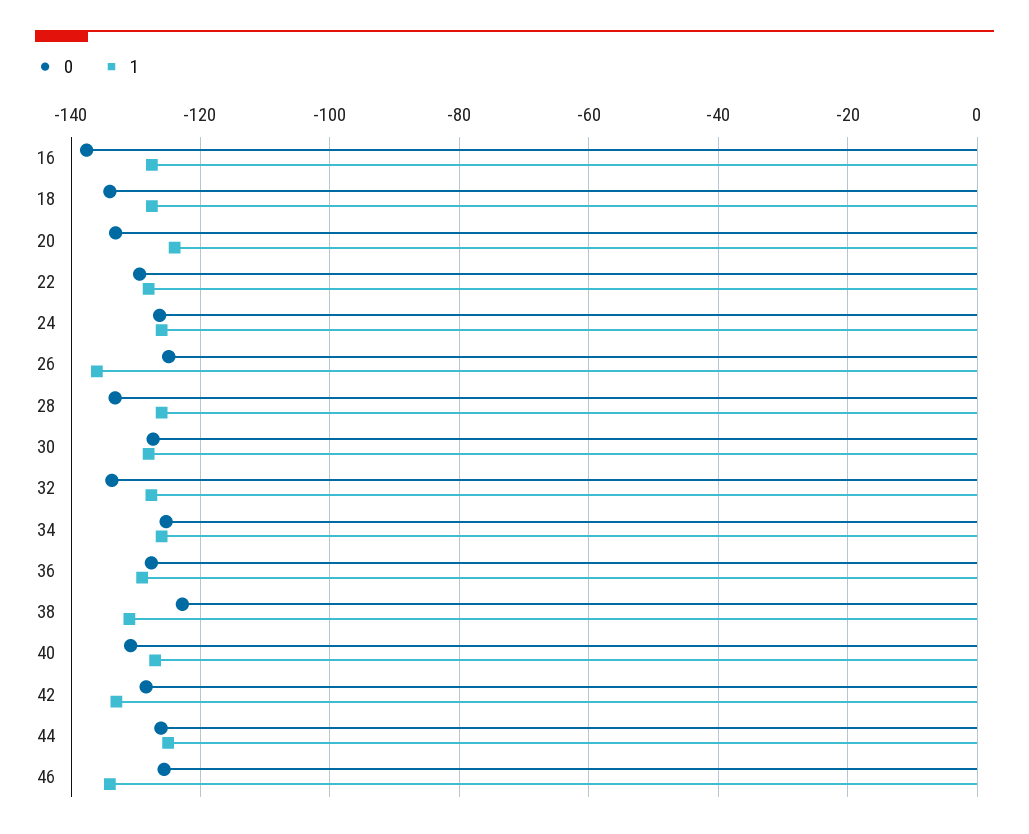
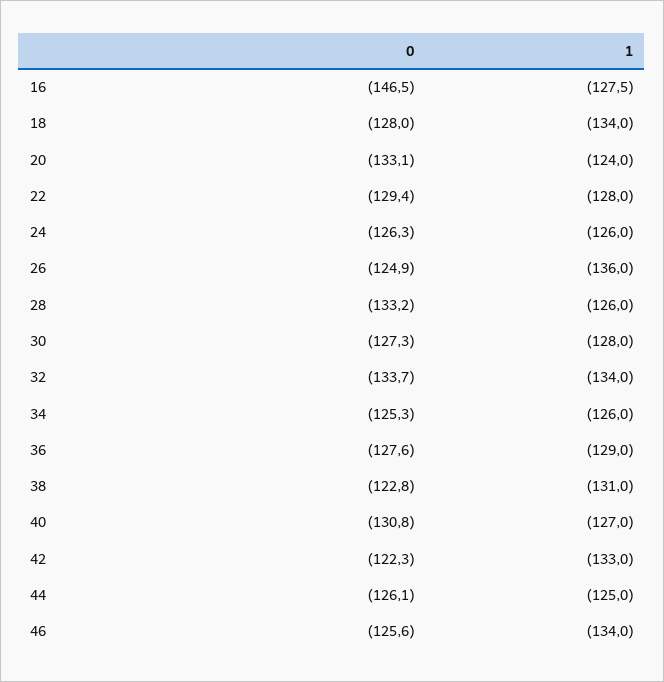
0, 16: -138 -> -146.5
0, 18: -134 -> -128
1, 18: -128 -> -134
1, 32: -128 -> -134
0, 42: -128 -> -122.3

